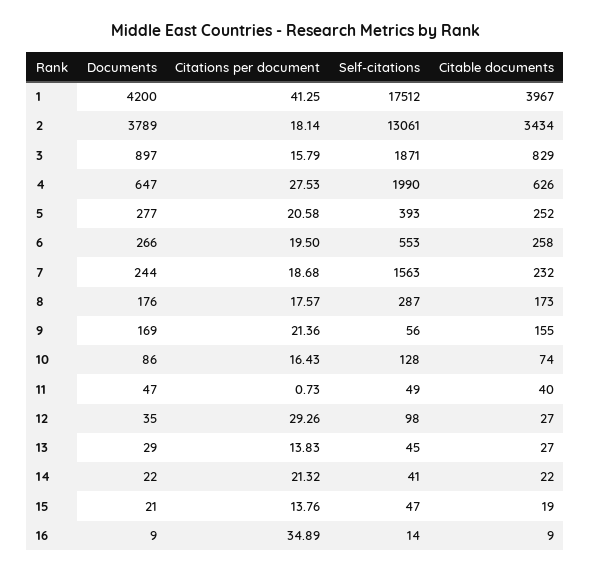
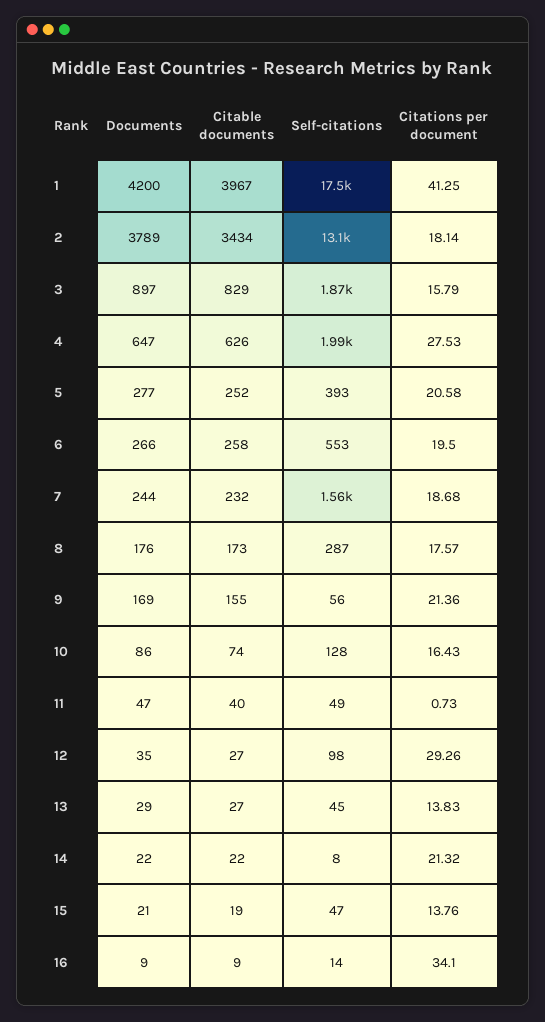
Self-citations, 14: 41 -> 8
Citations per document, 16: 34.89 -> 34.1

